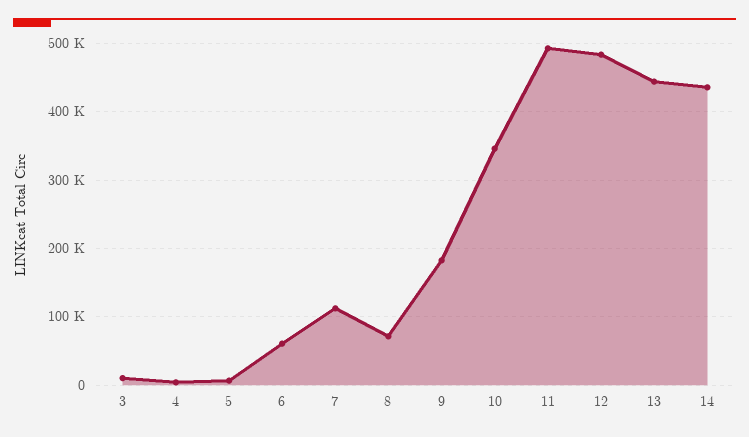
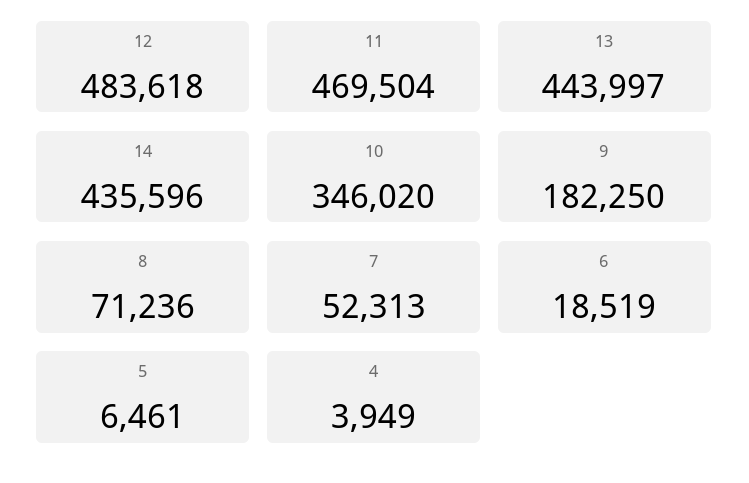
3: 10000 -> none
6: 60000 -> 18519
7: 110000 -> 52313
11: 490000 -> 469504

